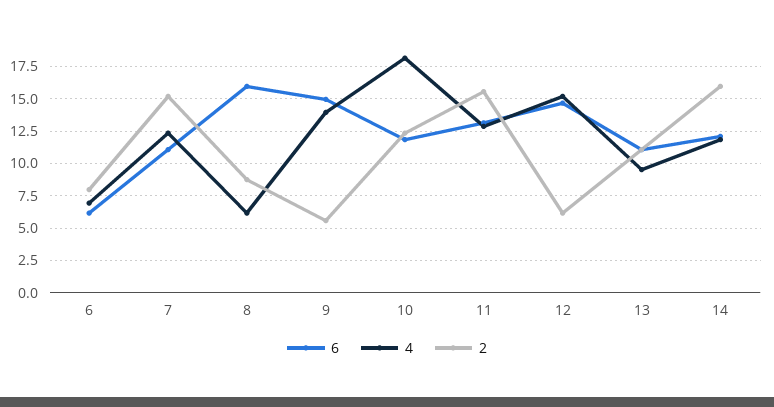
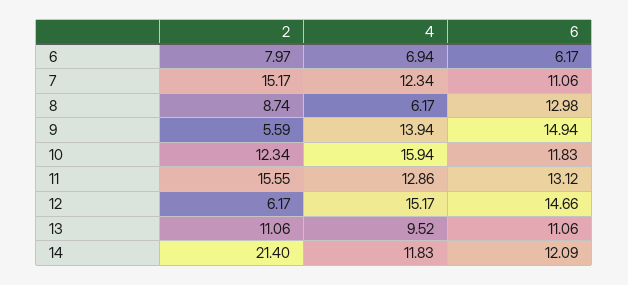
6, 8: 16 -> 12.98
4, 10: 18 -> 15.94
2, 14: 16 -> 21.4

